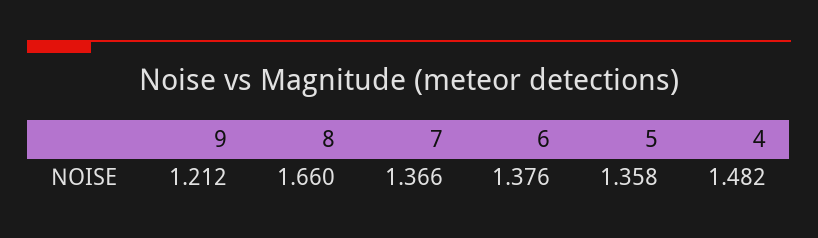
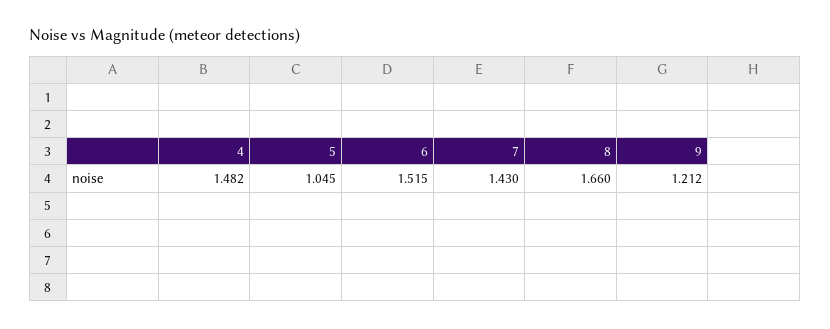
7: 1.366 -> 1.43
6: 1.376 -> 1.515
5: 1.358 -> 1.045

